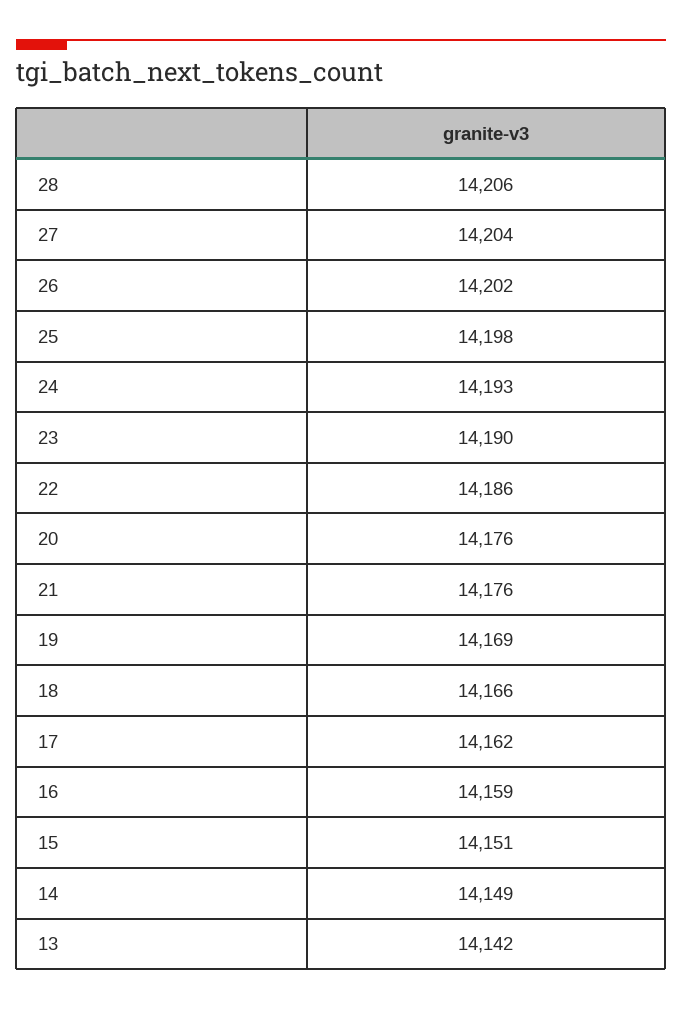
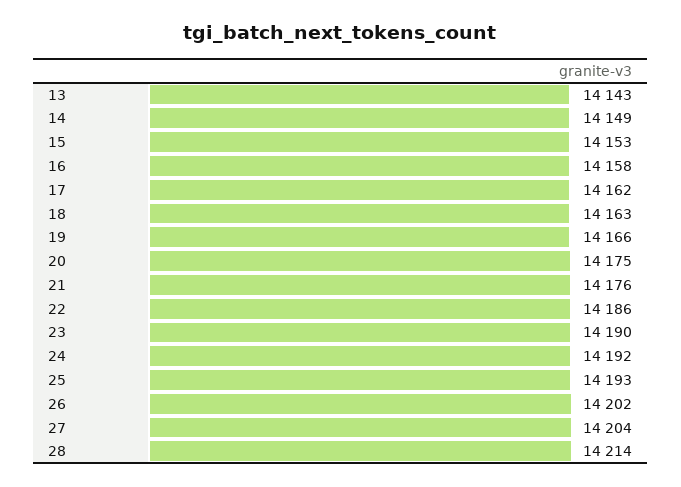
28: 14206 -> 14214
25: 14198 -> 14193
24: 14193 -> 14192
20: 14176 -> 14175
19: 14169 -> 14166
18: 14166 -> 14163
16: 14159 -> 14158
15: 14151 -> 14153
13: 14142 -> 14143

